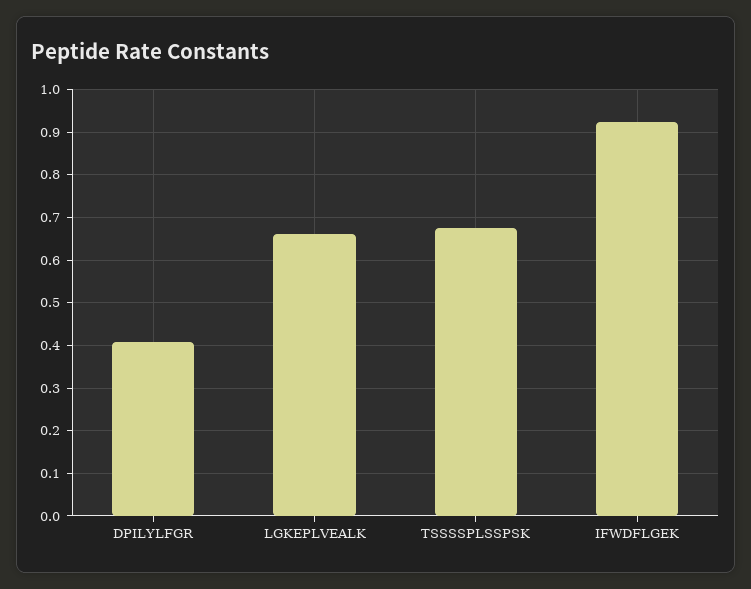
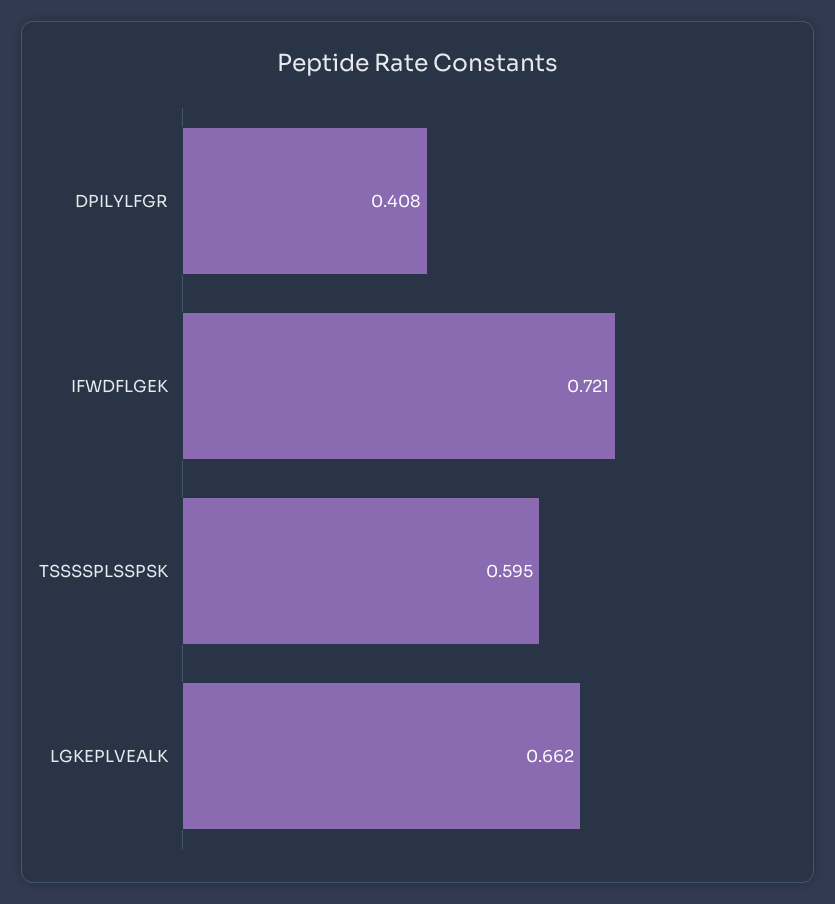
TSSSSPLSSPSK: 0.68 -> 0.595
IFWDFLGEK: 0.92 -> 0.721

